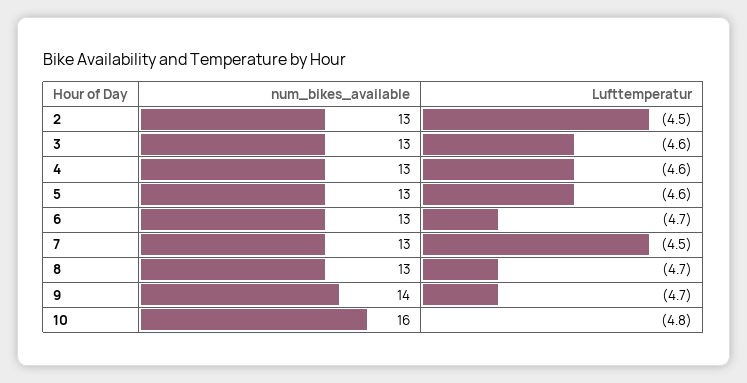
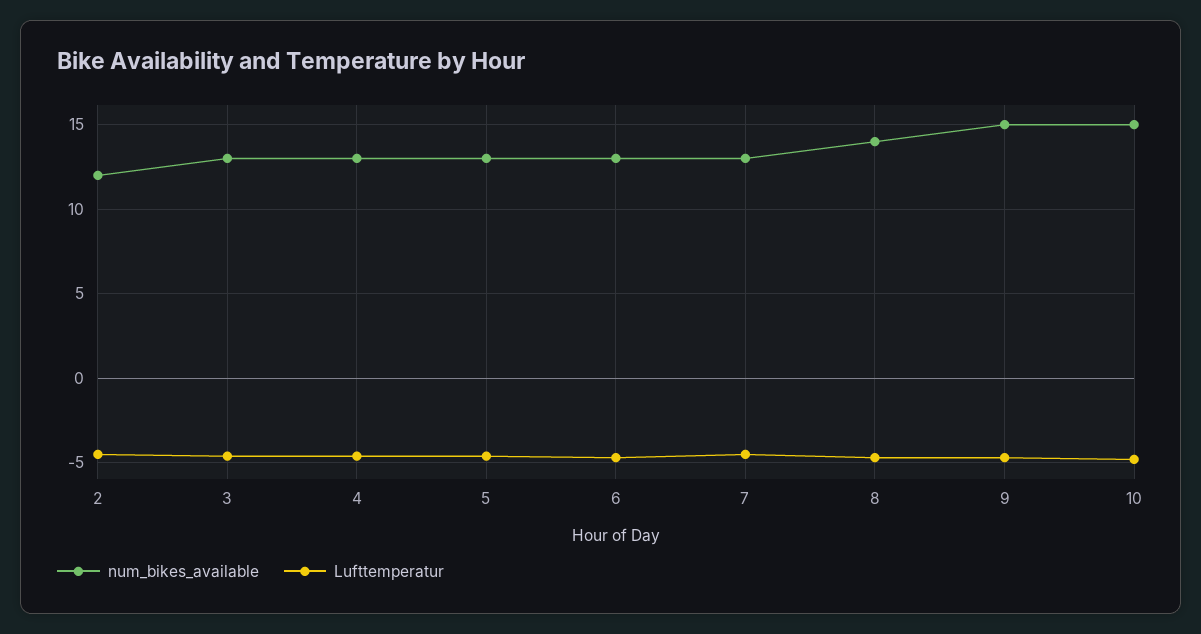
num_bikes_available, 2: 13 -> 12
num_bikes_available, 8: 13 -> 14
num_bikes_available, 9: 14 -> 15
num_bikes_available, 10: 16 -> 15

